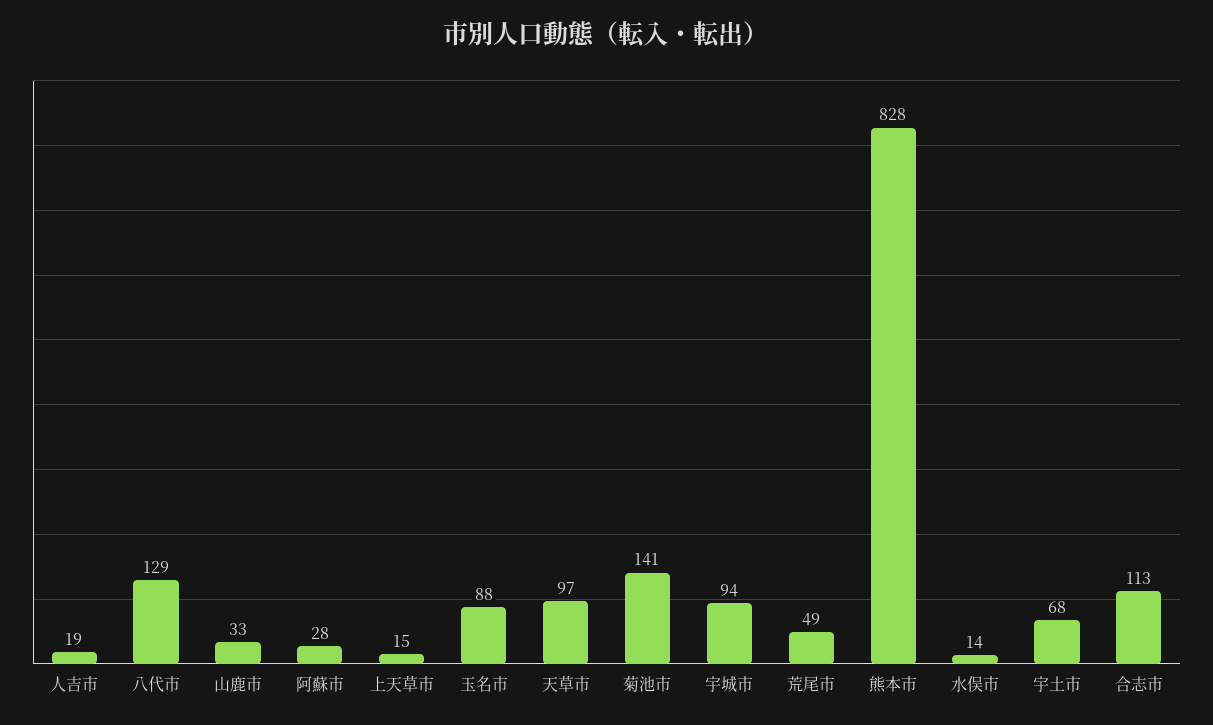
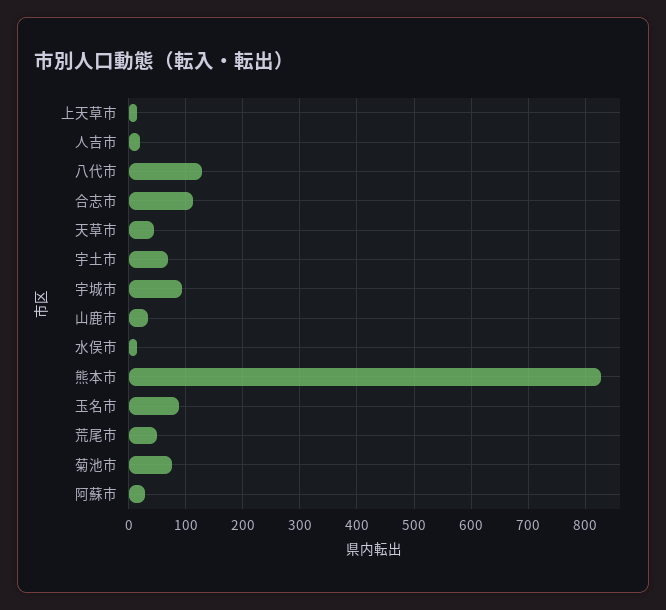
天草市: 97 -> 40
菊池市: 141 -> 80

